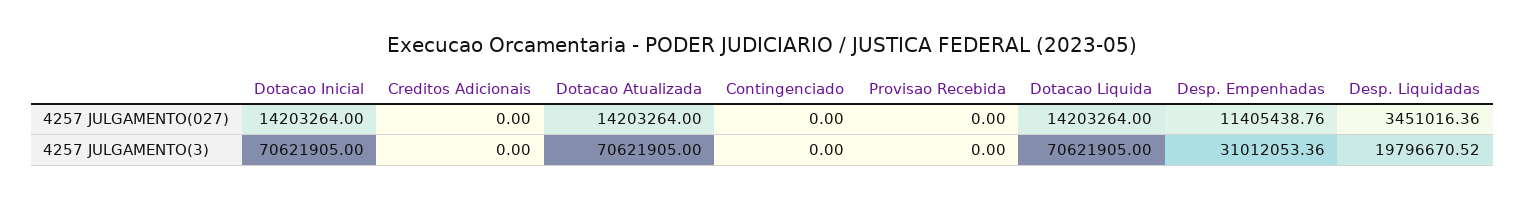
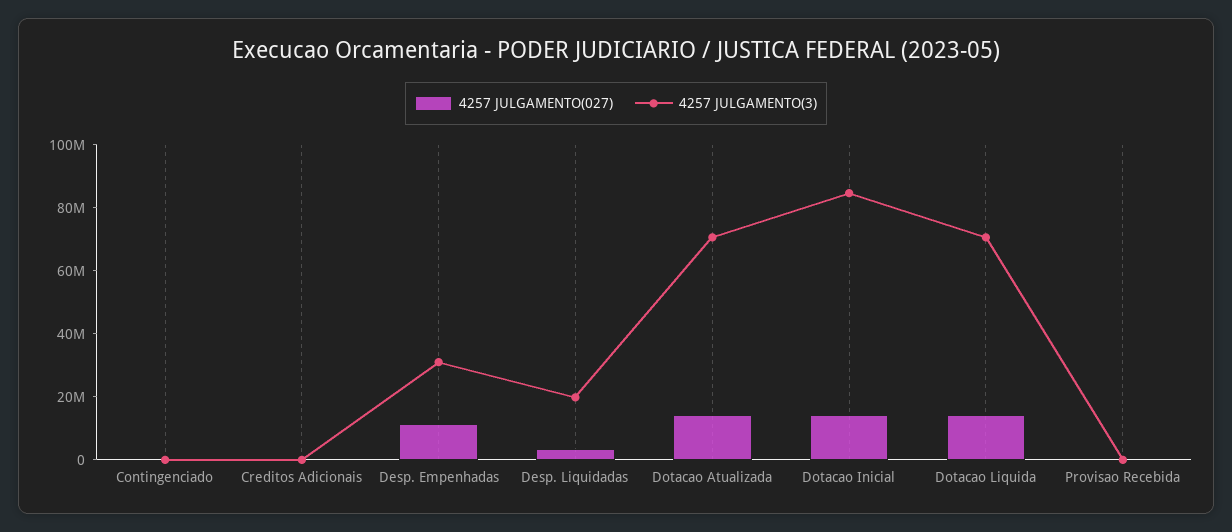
4257 JULGAMENTO(3), Dotacao Inicial: 70621905 -> 85000000

